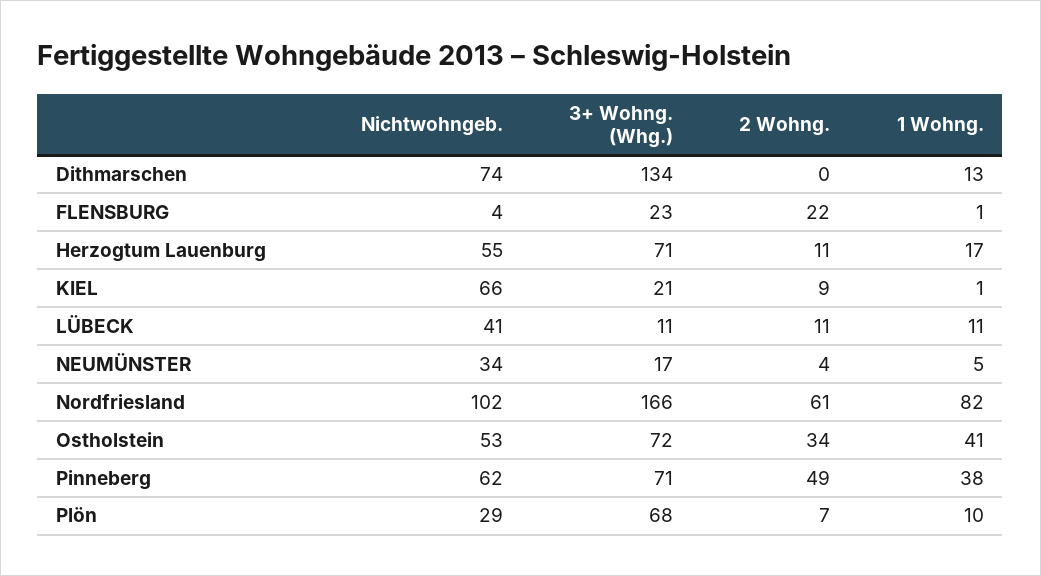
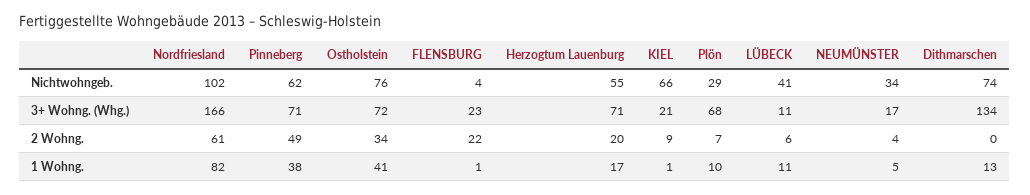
2 Wohng., Herzogtum Lauenburg: 11 -> 20
2 Wohng., LÜBECK: 11 -> 6
Nichtwohngeb., Ostholstein: 53 -> 76

